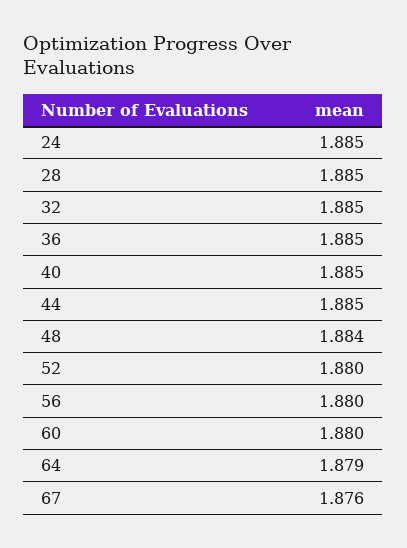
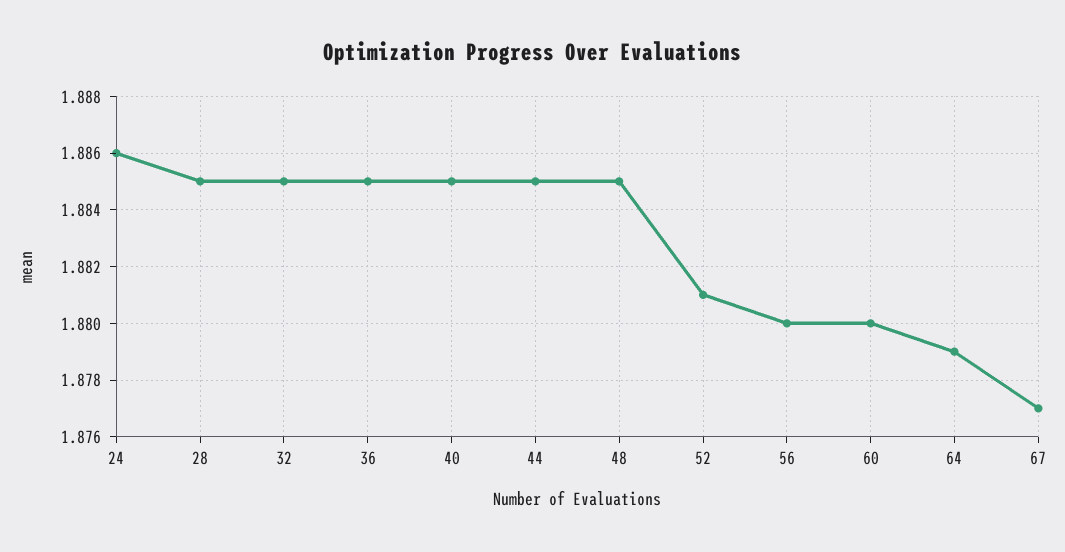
24: 1.885 -> 1.886
48: 1.884 -> 1.885
52: 1.88 -> 1.881
67: 1.876 -> 1.877

